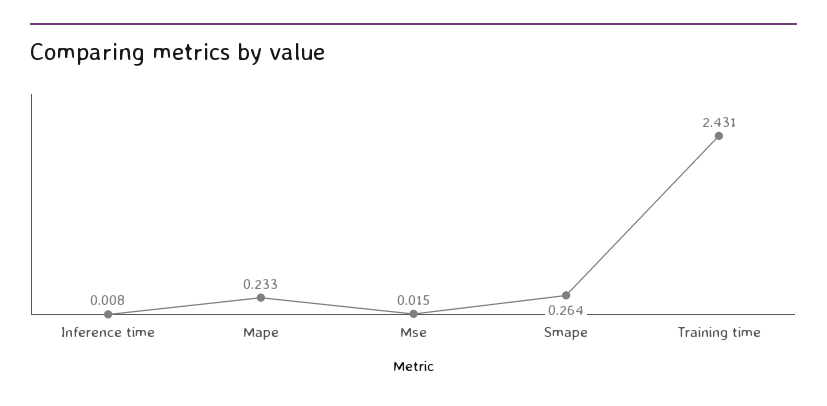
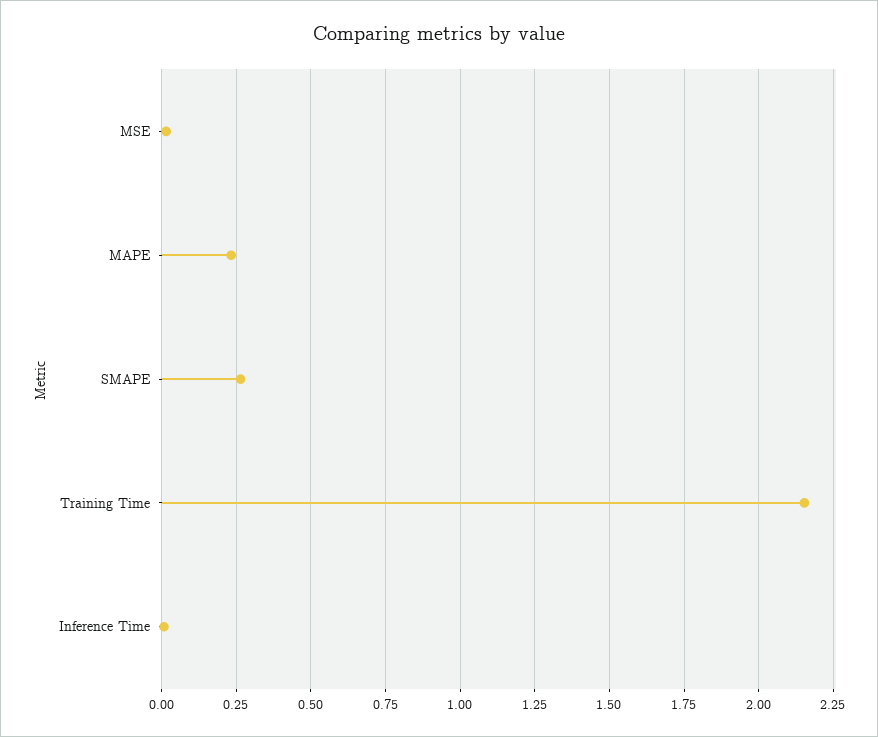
Training time: 2.431 -> 2.15

